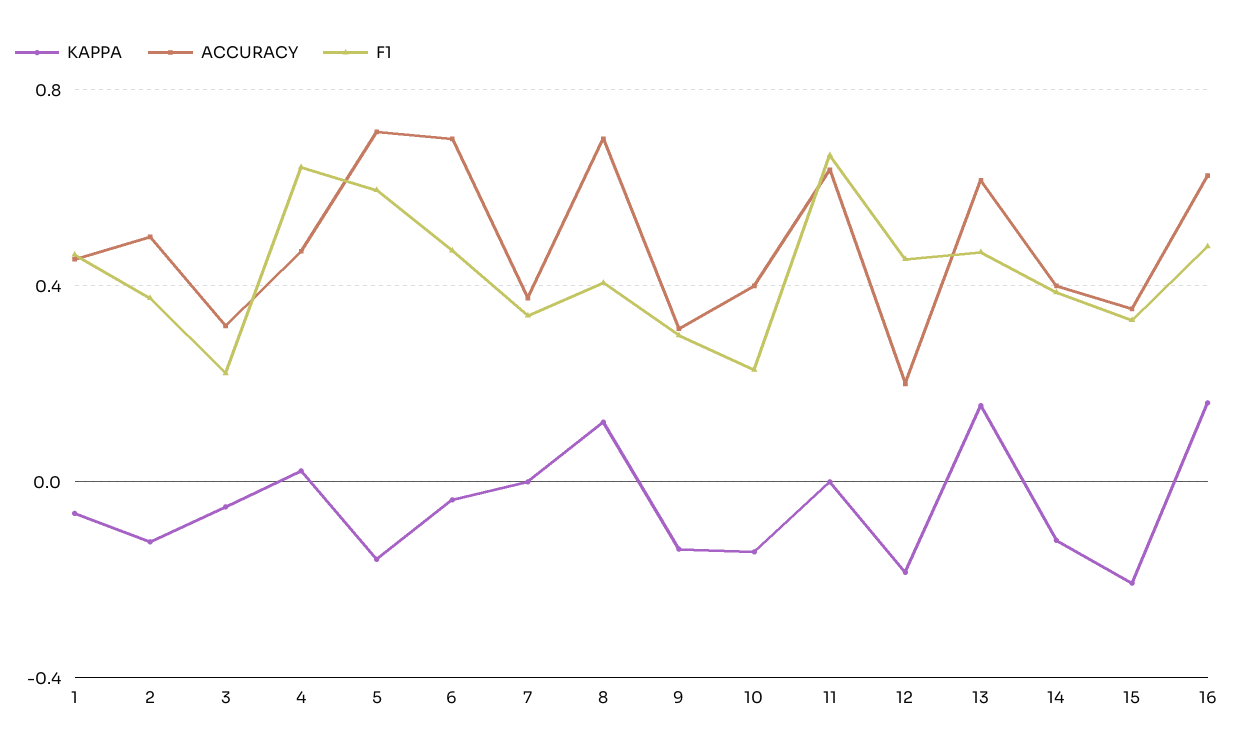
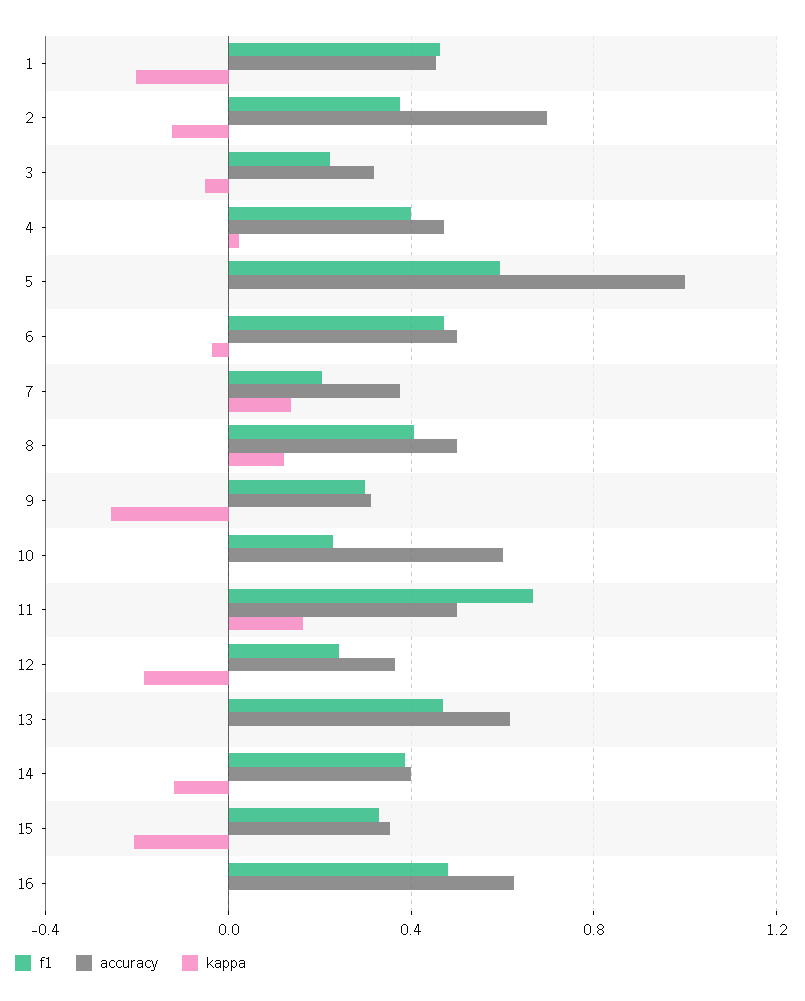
KAPPA, 1: -0.05 -> -0.2
ACCURACY, 2: 0.5 -> 0.7
F1, 4: 0.65 -> 0.4
KAPPA, 5: -0.15 -> 0
ACCURACY, 5: 0.7 -> 1
ACCURACY, 6: 0.7 -> 0.5
KAPPA, 7: 0 -> 0.15
F1, 7: 0.35 -> 0.2
ACCURACY, 8: 0.7 -> 0.5
KAPPA, 9: -0.15 -> -0.25
KAPPA, 10: -0.15 -> 0
ACCURACY, 10: 0.4 -> 0.6
KAPPA, 11: 0 -> 0.15
ACCURACY, 11: 0.65 -> 0.5
ACCURACY, 12: 0.2 -> 0.35
F1, 12: 0.45 -> 0.25
KAPPA, 13: 0.15 -> 0
KAPPA, 16: 0.15 -> 0

